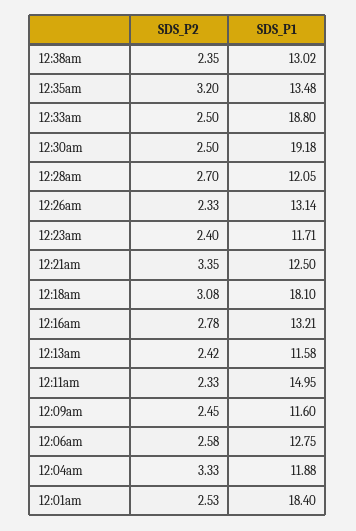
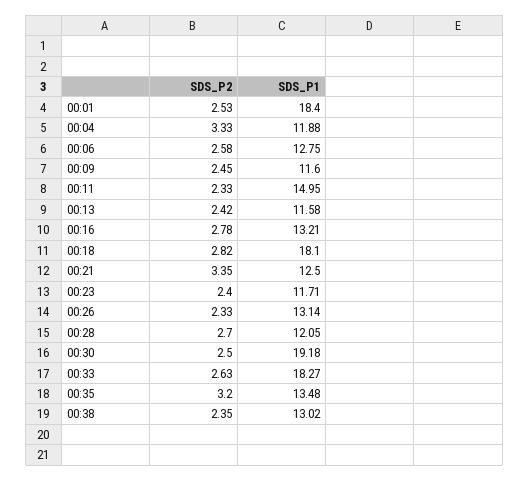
SDS_P2, 12:33am: 2.5 -> 2.63
SDS_P1, 12:33am: 18.8 -> 18.27
SDS_P2, 12:18am: 3.08 -> 2.82

